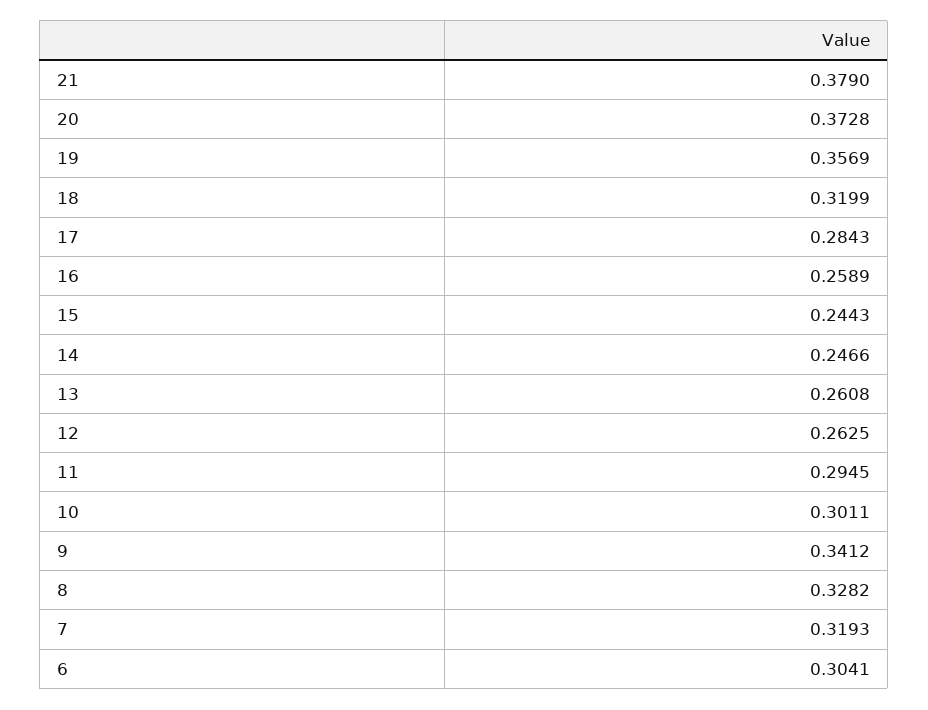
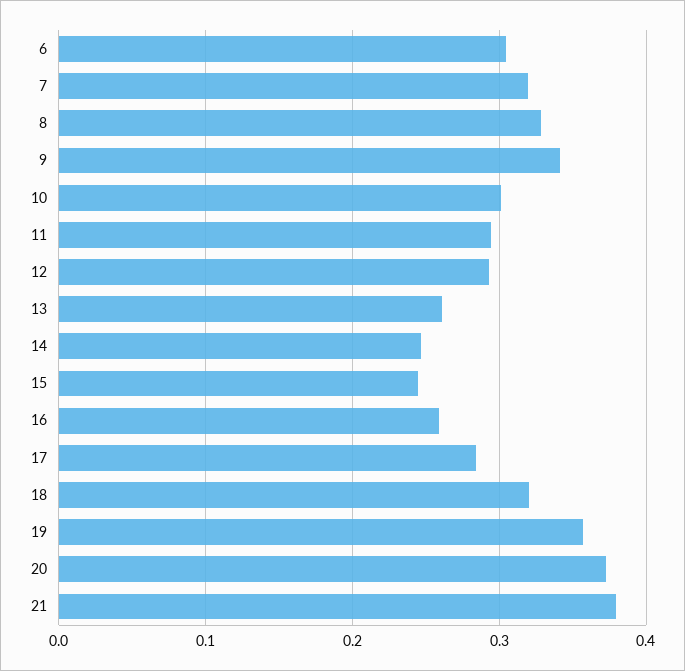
12: 0.2625 -> 0.29

